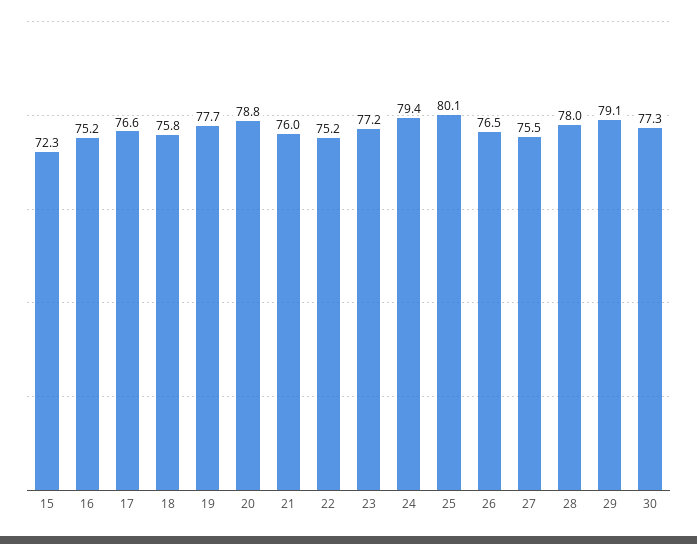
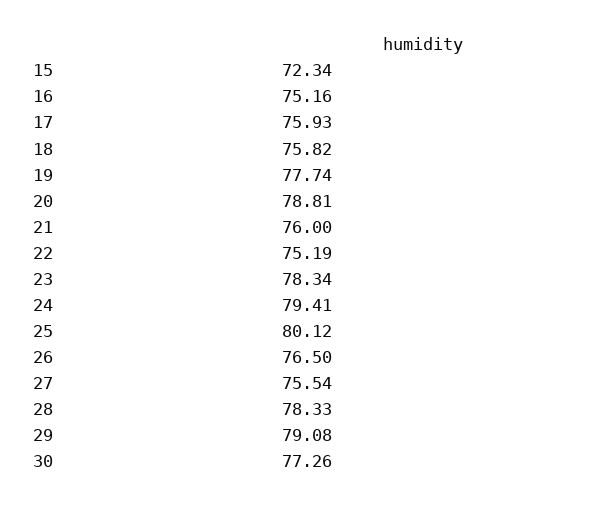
17: 76.6 -> 75.93
23: 77.2 -> 78.34
28: 78 -> 78.33

